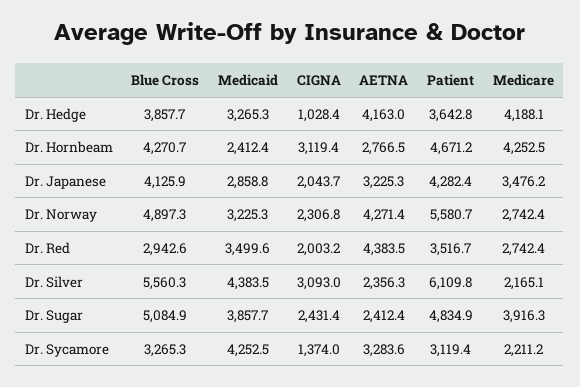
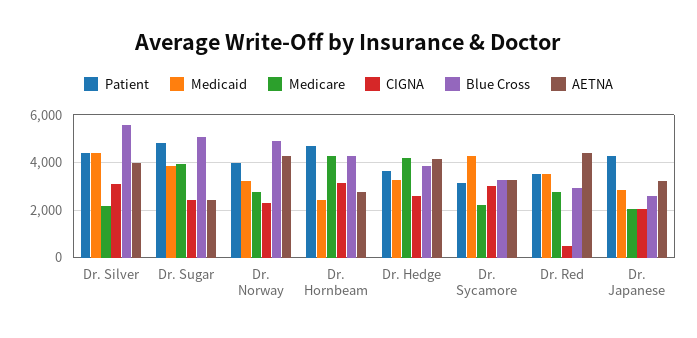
CIGNA, Dr. Hedge: 1028.4 -> 2500
Blue Cross, Dr. Japanese: 4125.9 -> 2500
Medicare, Dr. Japanese: 3476.2 -> 2000
Patient, Dr. Norway: 5580.7 -> 4000
CIGNA, Dr. Red: 2003.2 -> 500
AETNA, Dr. Silver: 2356.3 -> 4000
Patient, Dr. Silver: 6109.8 -> 4500
CIGNA, Dr. Sycamore: 1374 -> 3000

